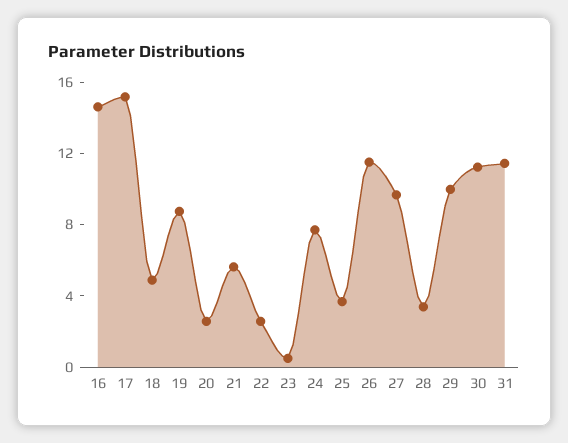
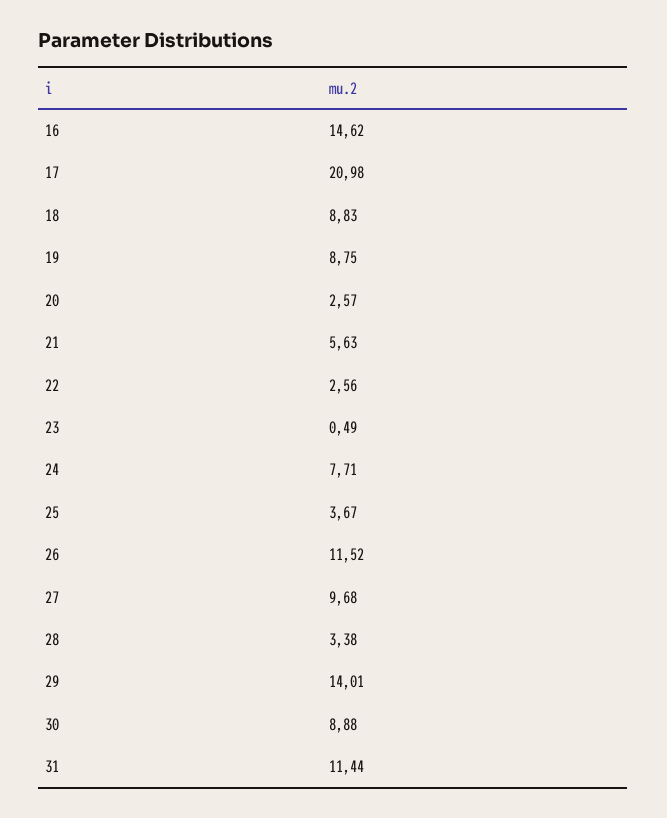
17: 15 -> 20.98
18: 5 -> 8.83
29: 10 -> 14.01
30: 11 -> 8.88

